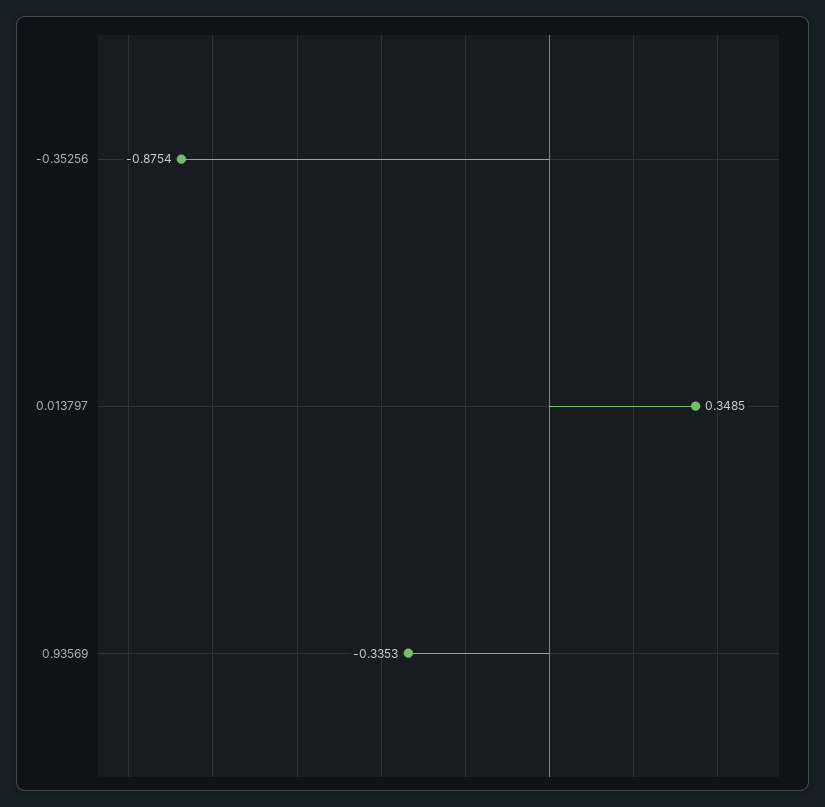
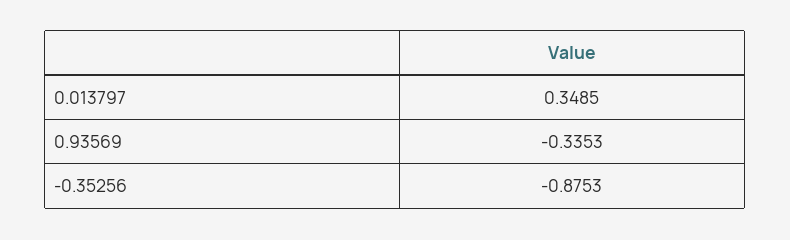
-0.35256: -0.8754 -> -0.8753

